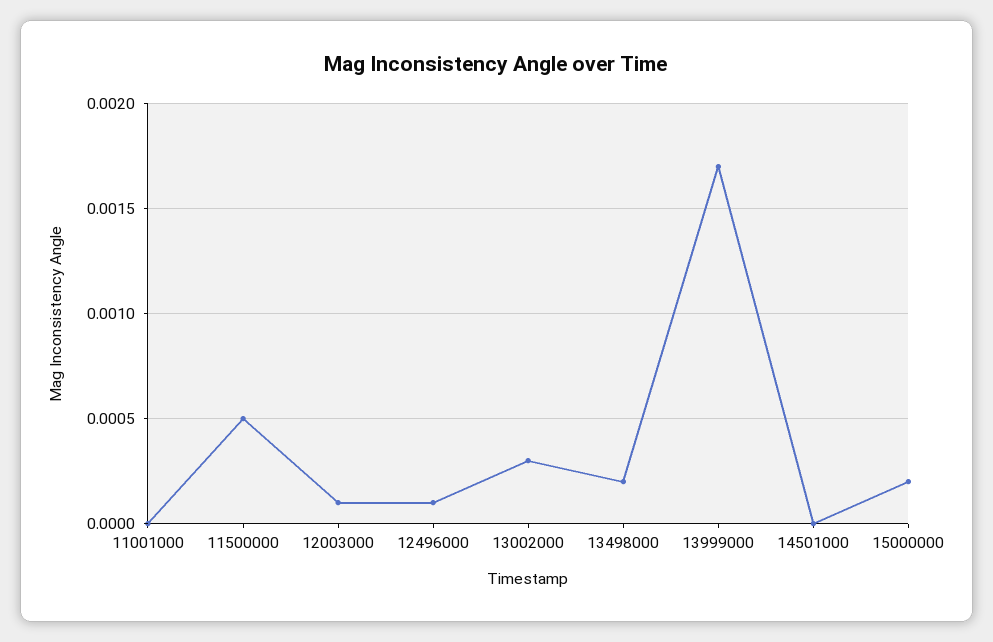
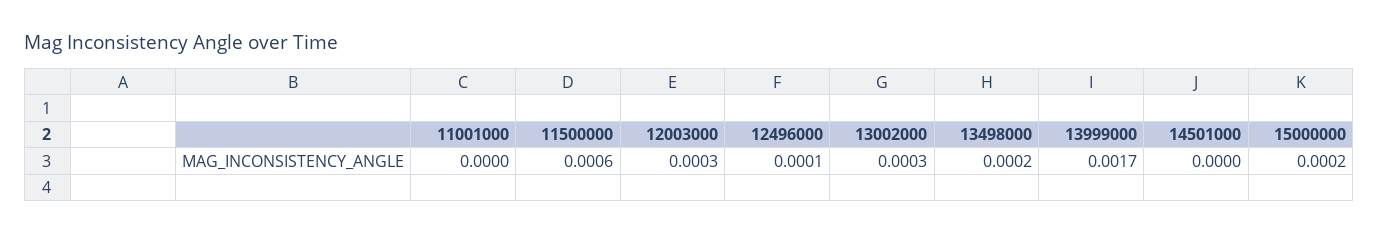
11500000: 0.0005 -> 0.0006
12003000: 0.0001 -> 0.0003

